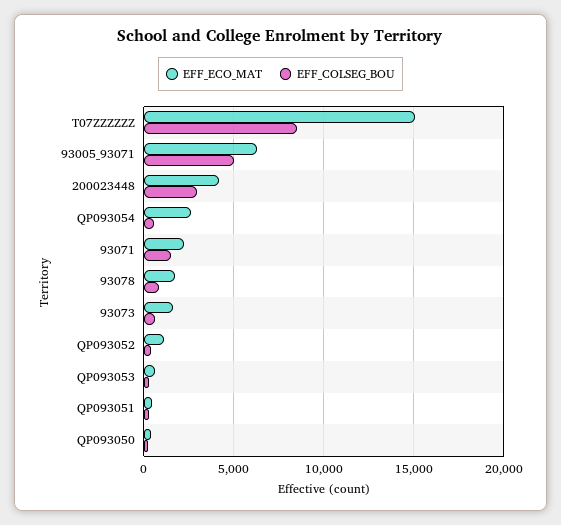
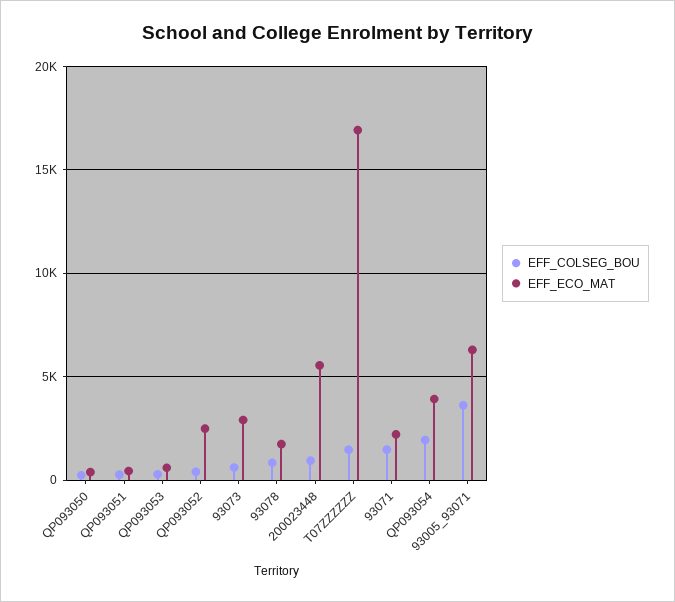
EFF_ECO_MAT, T07ZZZZZZ: 15000 -> 17000
EFF_COLSEG_BOU, T07ZZZZZZ: 8500 -> 1500
EFF_COLSEG_BOU, 93005_93071: 5000 -> 3500
EFF_ECO_MAT, 200023448: 4000 -> 5500
EFF_COLSEG_BOU, 200023448: 3000 -> 1000
EFF_ECO_MAT, QP093054: 2500 -> 4000
EFF_COLSEG_BOU, QP093054: 500 -> 2000
EFF_ECO_MAT, 93073: 1500 -> 3000
EFF_ECO_MAT, QP093052: 1000 -> 2500

